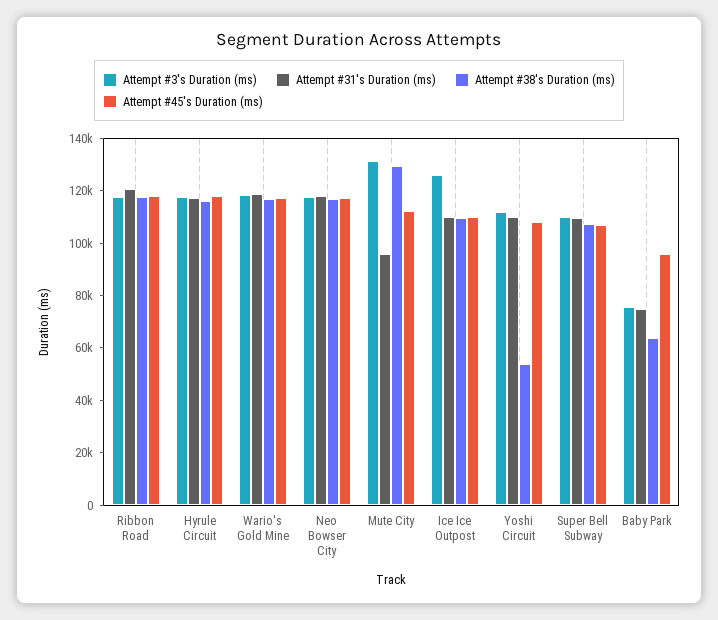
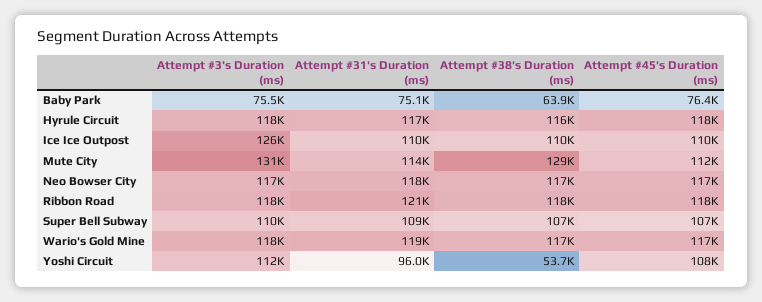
Attempt #31's Duration (ms), Mute City: 95000 -> 114000
Attempt #31's Duration (ms), Yoshi Circuit: 110000 -> 96000
Attempt #45's Duration (ms), Baby Park: 95000 -> 76400

